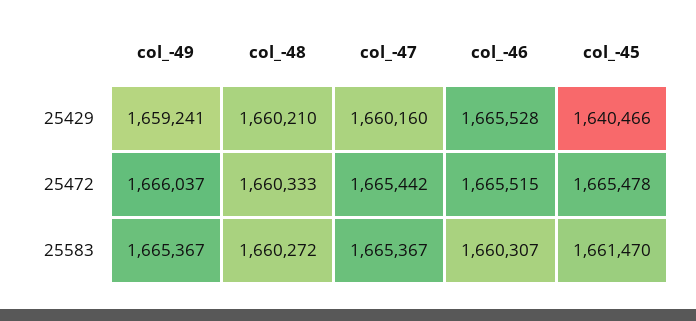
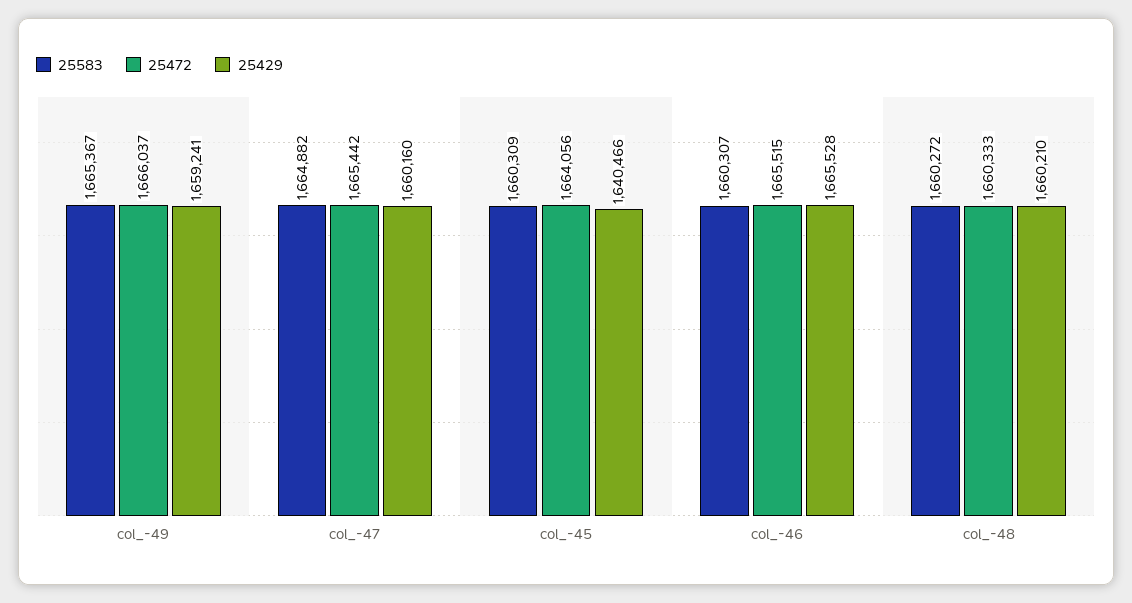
25472, col_-45: 1665478 -> 1664056
25583, col_-47: 1665367 -> 1664882
25583, col_-45: 1661470 -> 1660309

